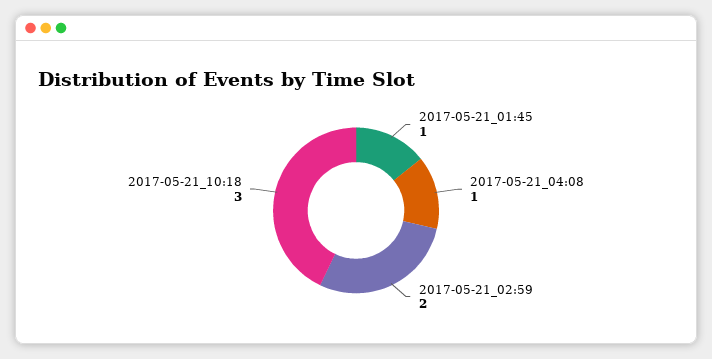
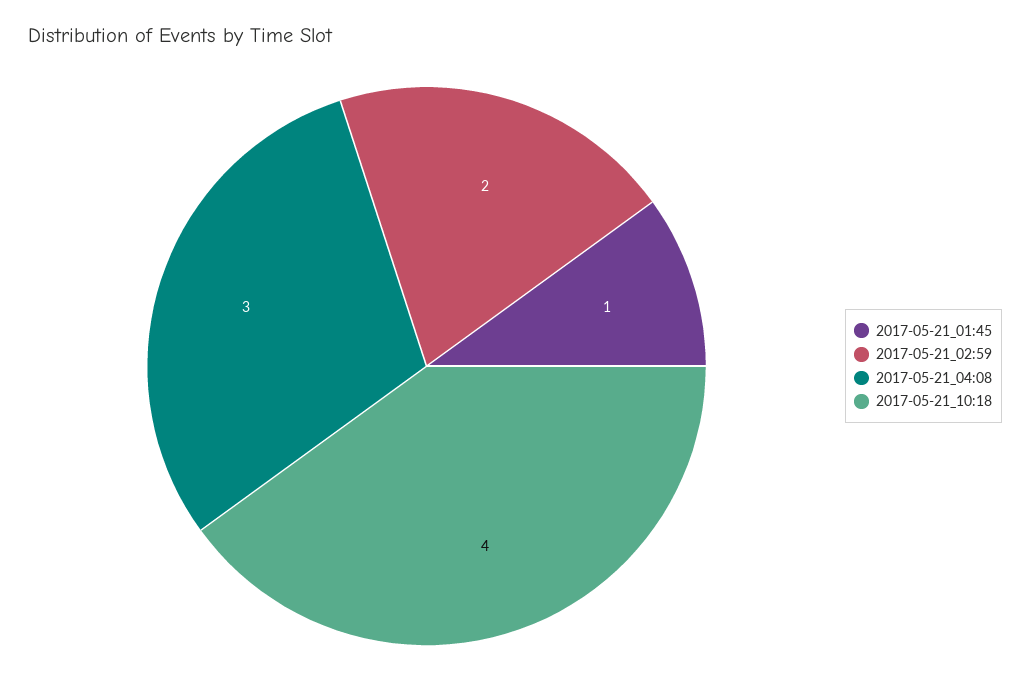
2017-05-21_04:08: 1 -> 3
2017-05-21_10:18: 3 -> 4

